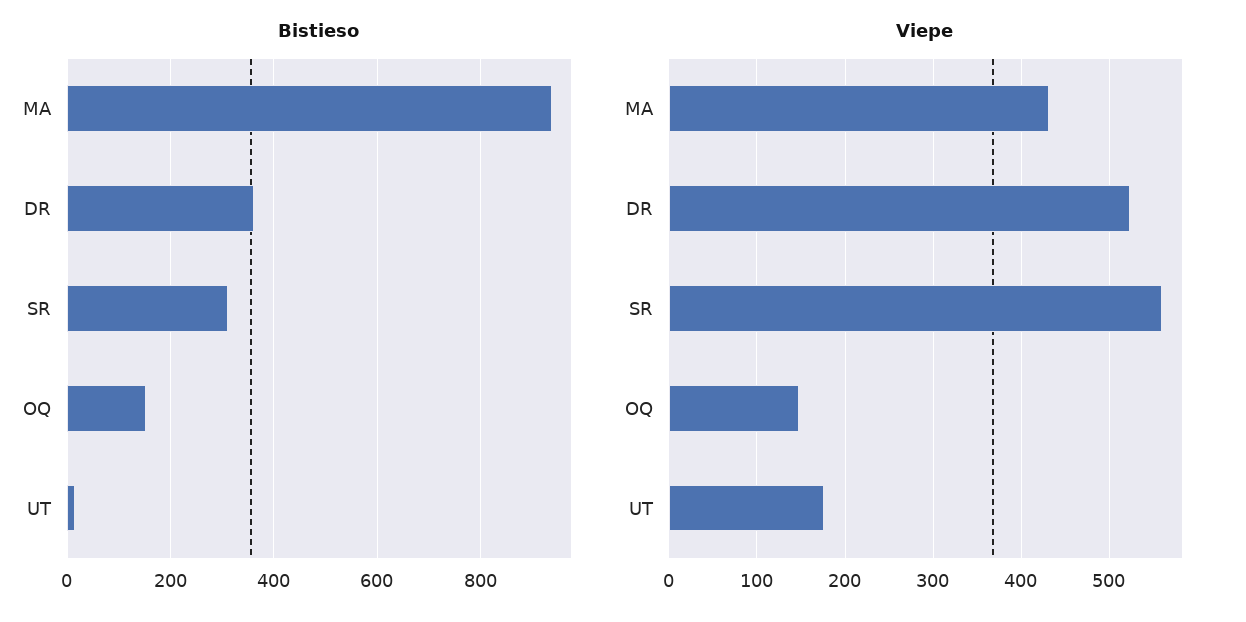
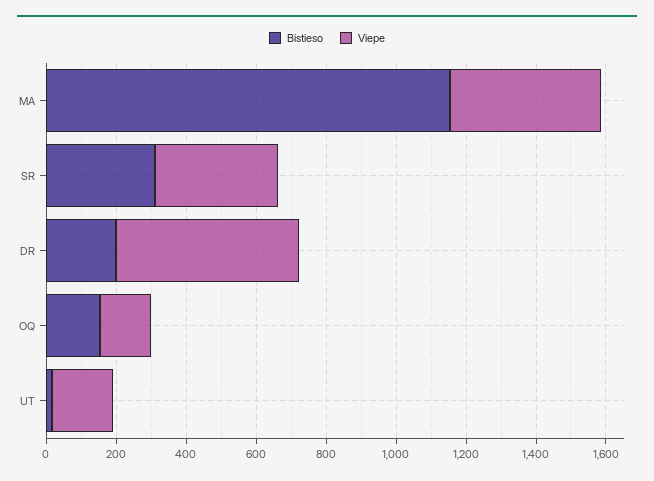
Bistieso, MA: 940 -> 1150
Bistieso, DR: 360 -> 200
Viepe, SR: 560 -> 350

